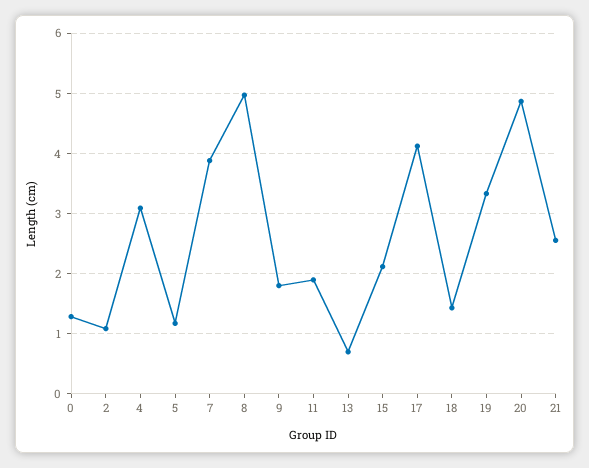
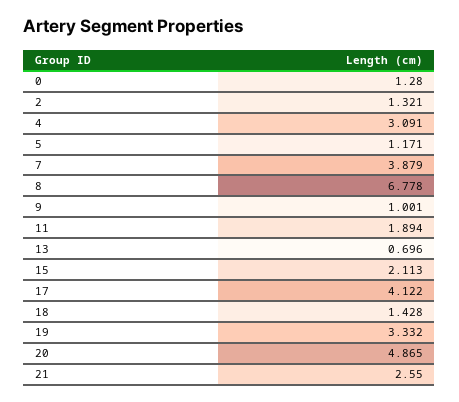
2: 1.1 -> 1.321
8: 5 -> 6.778
9: 1.8 -> 1.001

